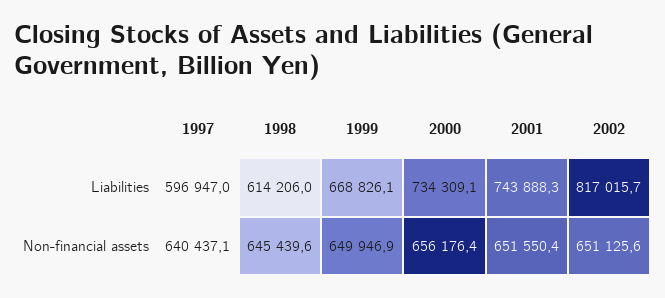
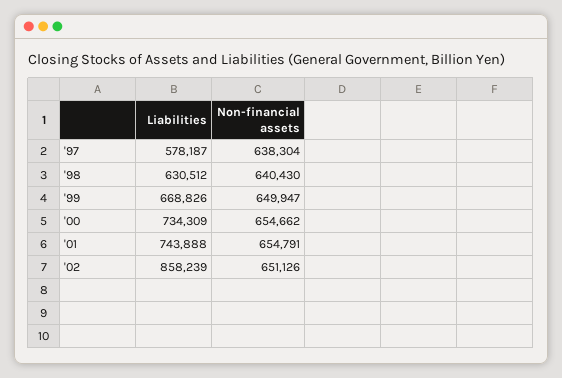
1997, Liabilities: 596947 -> 578187
1998, Liabilities: 614206 -> 630512
2002, Liabilities: 817015.7 -> 858239
1997, Non-financial assets: 640437.1 -> 638304
1998, Non-financial assets: 645439.6 -> 640430
2000, Non-financial assets: 656176.4 -> 654662
2001, Non-financial assets: 651550.4 -> 654791

